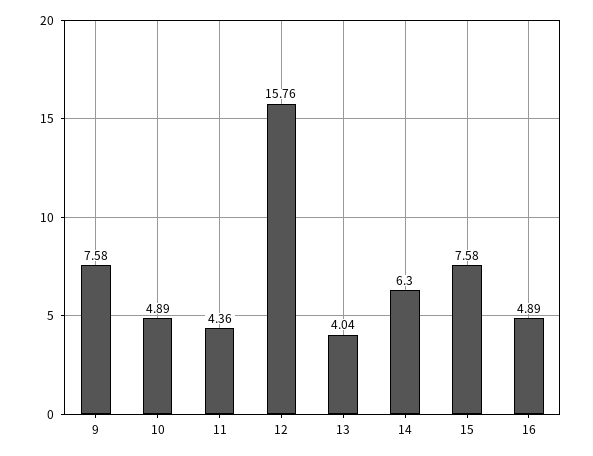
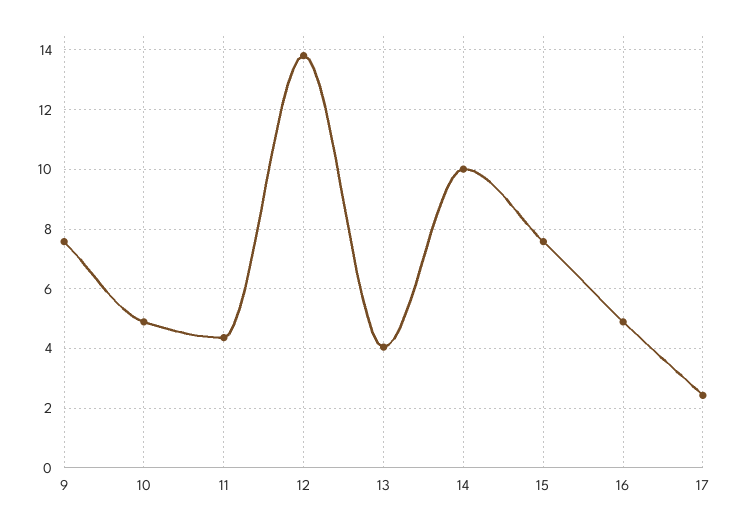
12: 15.76 -> 13.75
14: 6.3 -> 10
17: none -> 2.5

